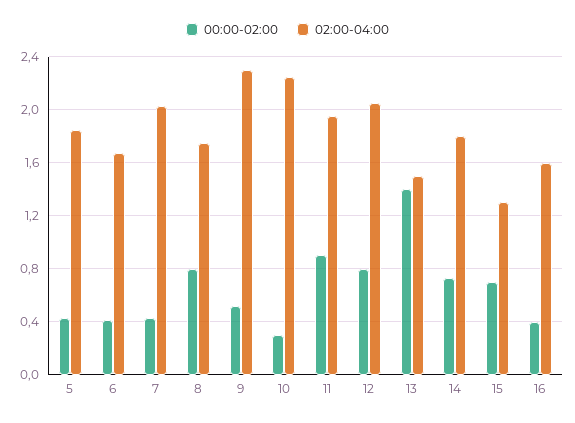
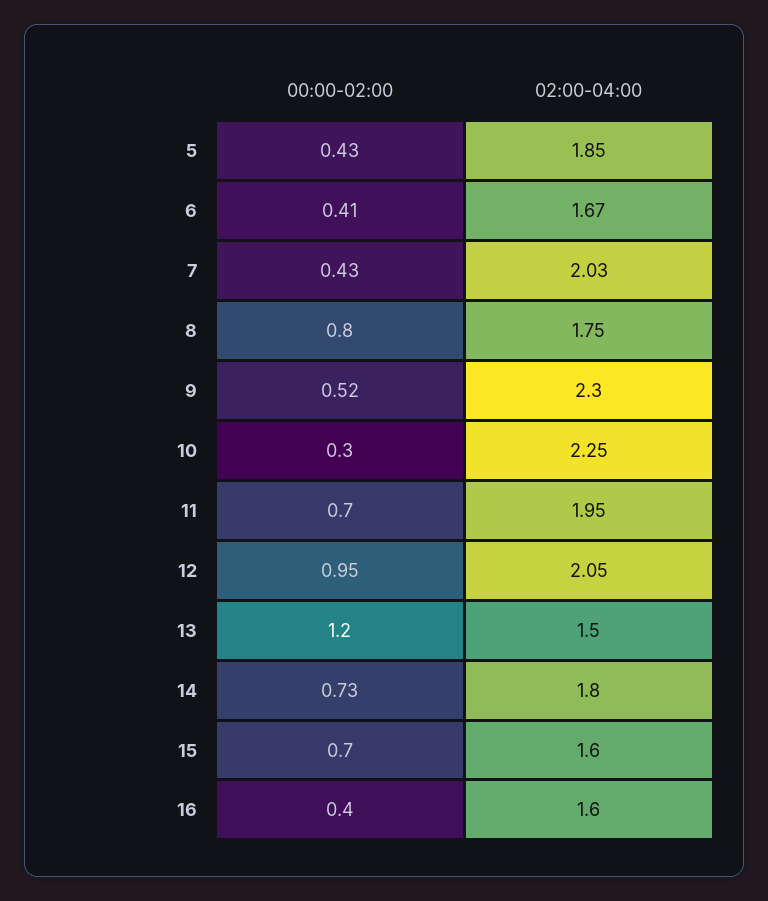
00:00-02:00, 11: 0.9 -> 0.7
00:00-02:00, 12: 0.8 -> 0.95
00:00-02:00, 13: 1.4 -> 1.2
02:00-04:00, 15: 1.3 -> 1.6

